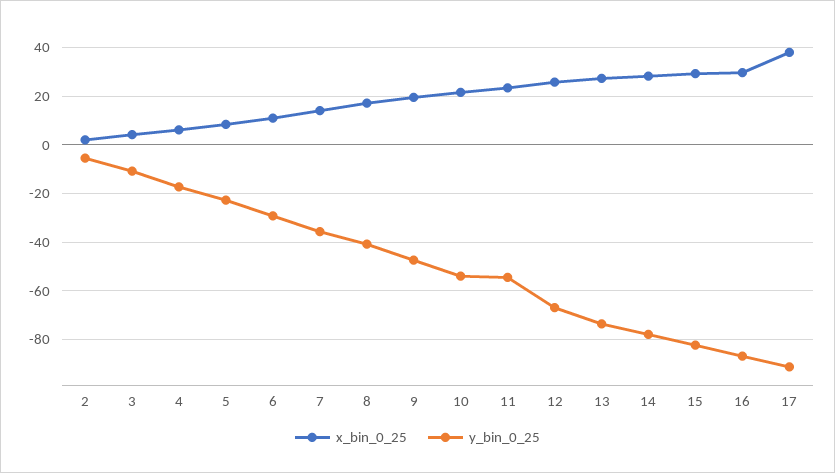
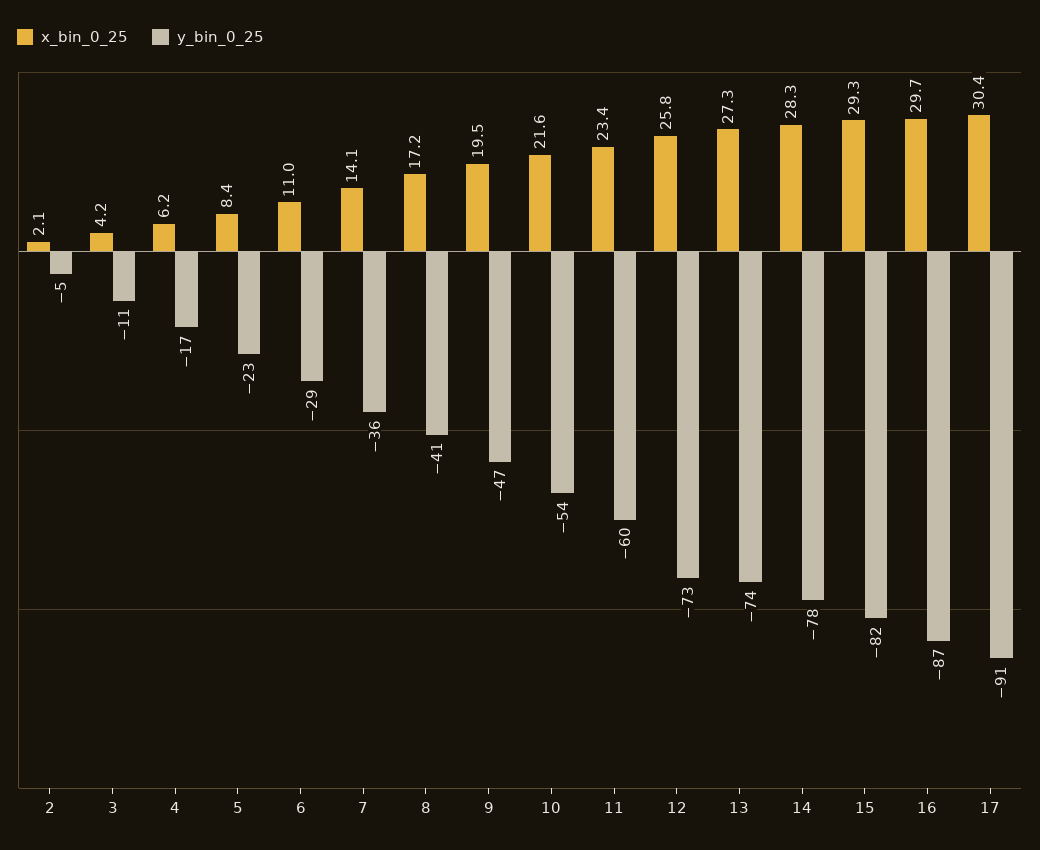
y_bin_0_25, 11: -55 -> -60
y_bin_0_25, 12: -67.5 -> -73
x_bin_0_25, 17: 37.5 -> 30.4

